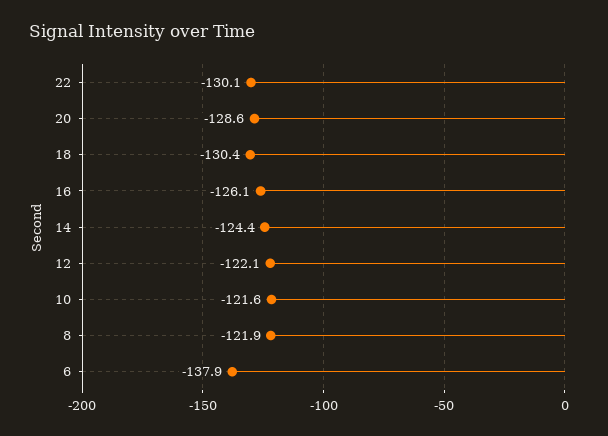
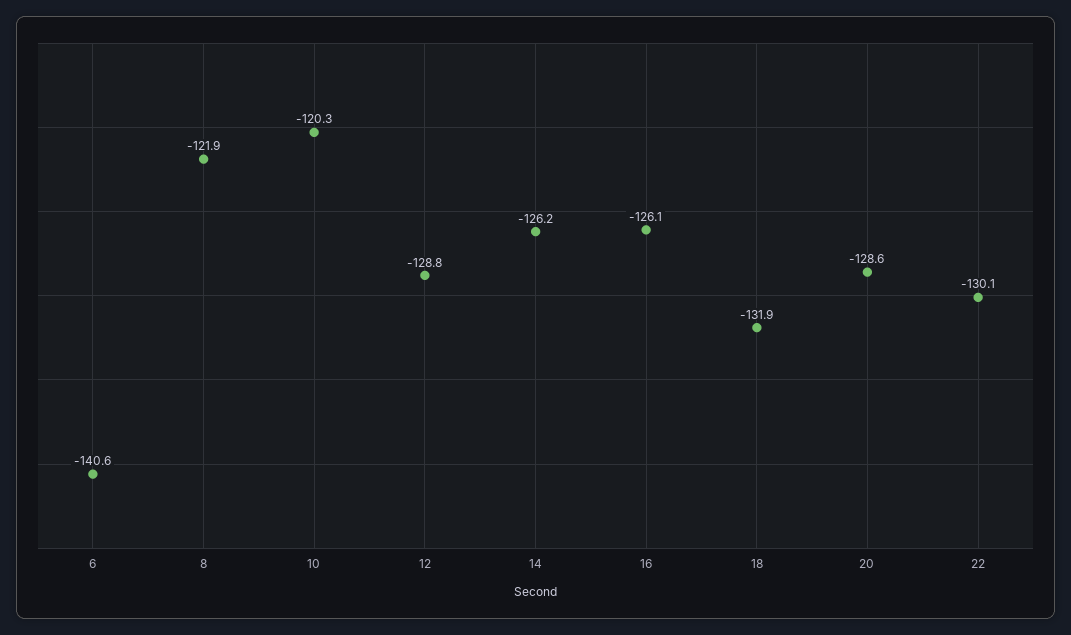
18: -130.4 -> -131.9
14: -124.4 -> -126.2
12: -122.1 -> -128.8
10: -121.6 -> -120.3
6: -137.9 -> -140.6

